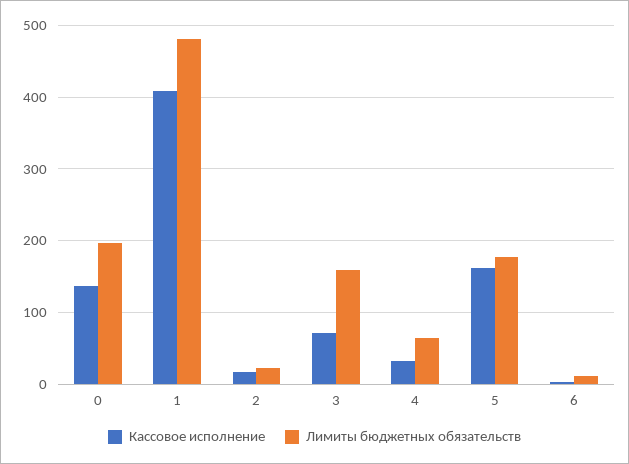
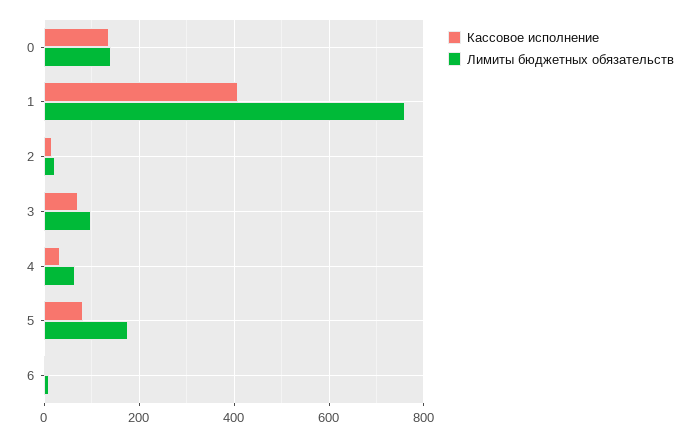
Лимиты бюджетных обязательств, 0: 200 -> 140
Лимиты бюджетных обязательств, 1: 480 -> 760
Лимиты бюджетных обязательств, 3: 160 -> 100
Кассовое исполнение, 5: 160 -> 80

